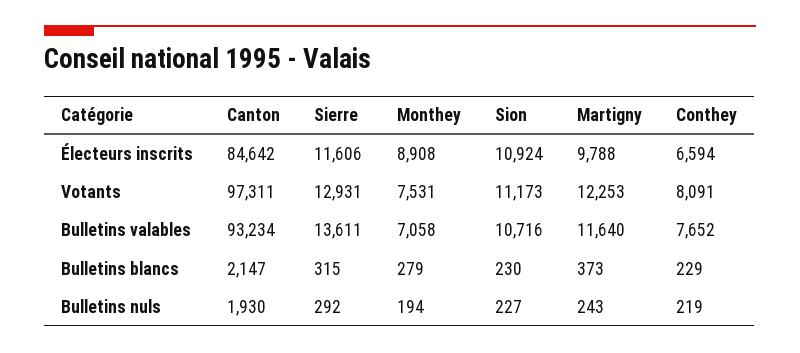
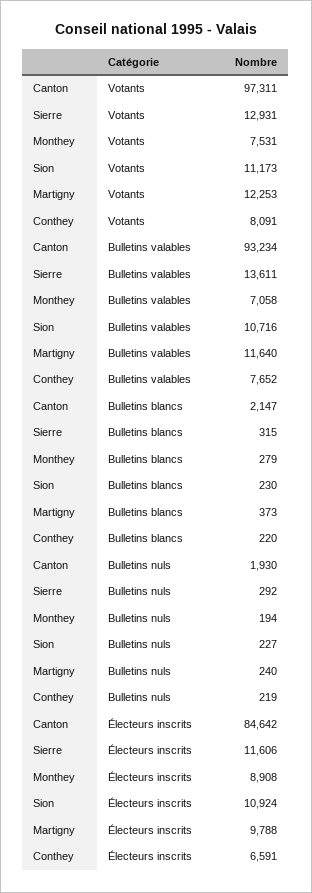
Conthey, Électeurs inscrits: 6594 -> 6591
Conthey, Bulletins blancs: 229 -> 220
Martigny, Bulletins nuls: 243 -> 240

